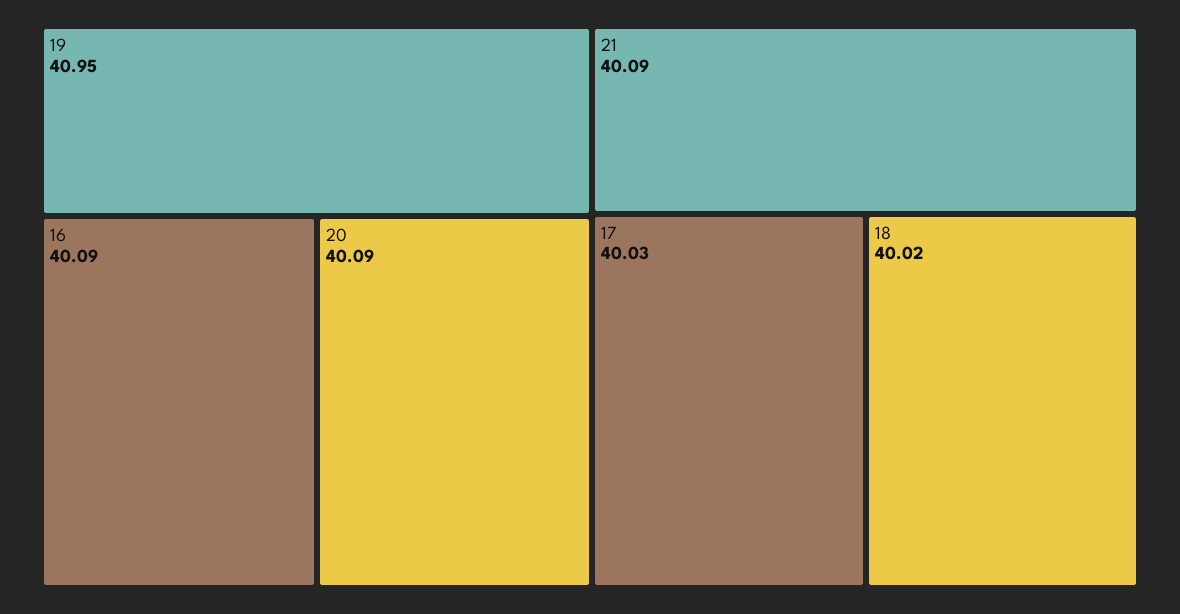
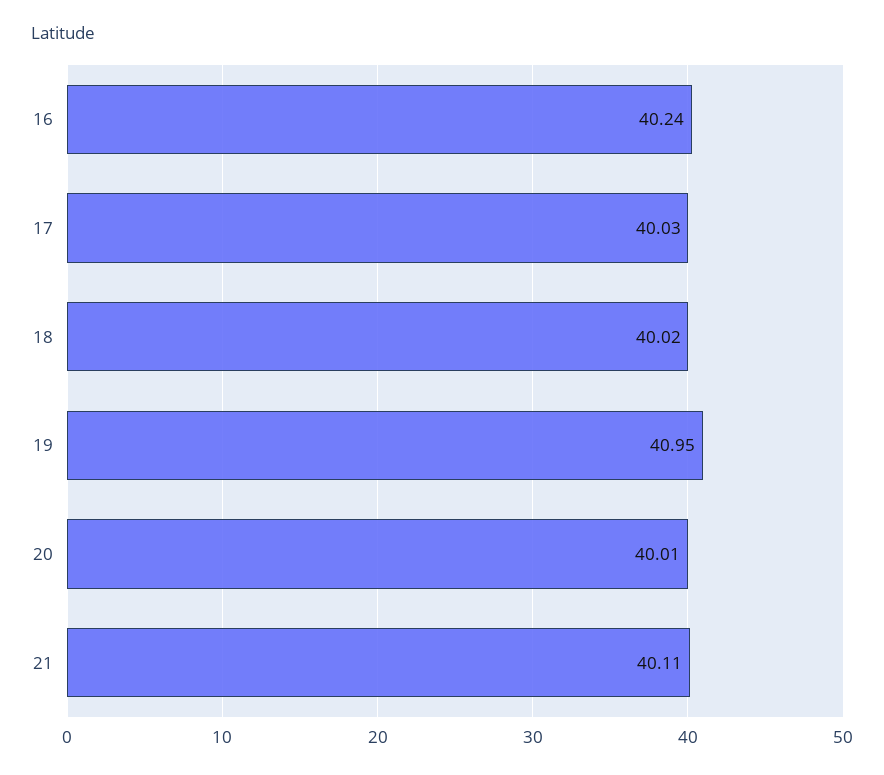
16: 40.09 -> 40.24
20: 40.09 -> 40.01
21: 40.09 -> 40.11

